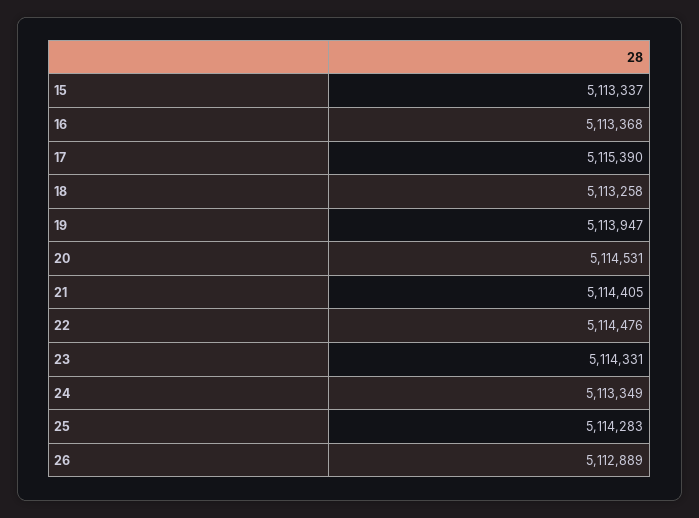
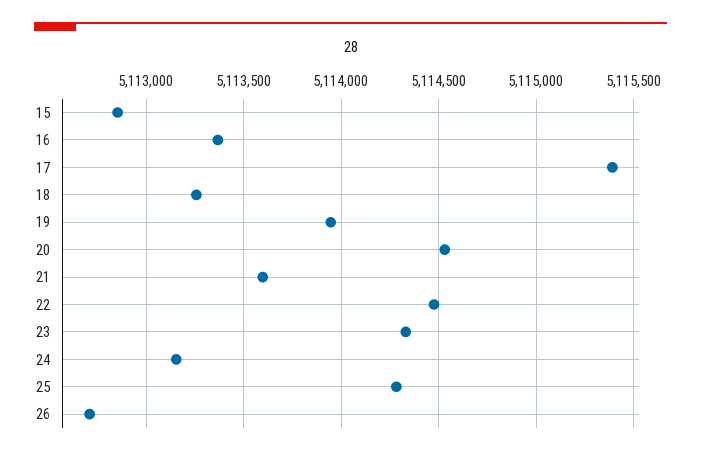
15: 5113337 -> 5112850
21: 5114405 -> 5113600
24: 5113349 -> 5113150
26: 5112889 -> 5112700

